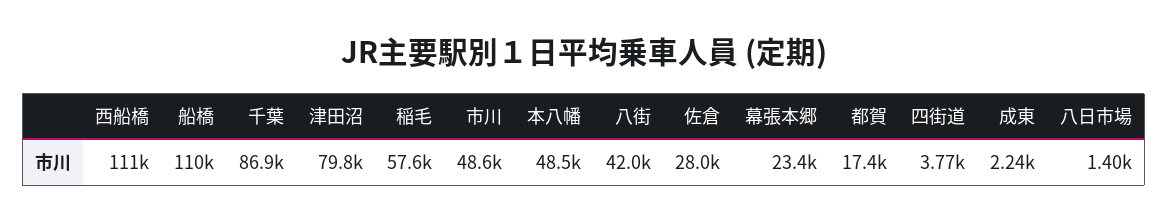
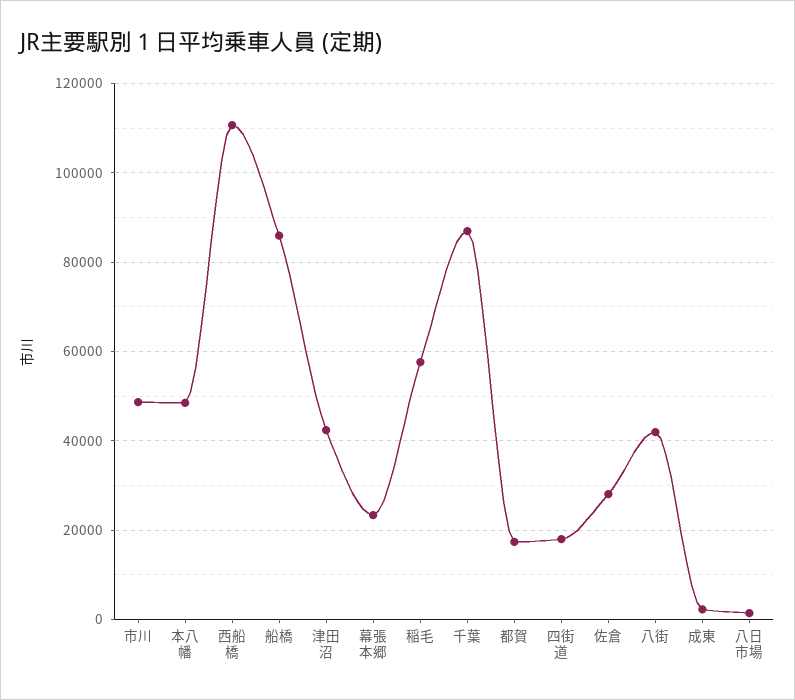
船橋: 110000 -> 86000
津田沼: 79800 -> 42000
四街道: 3770 -> 18000

